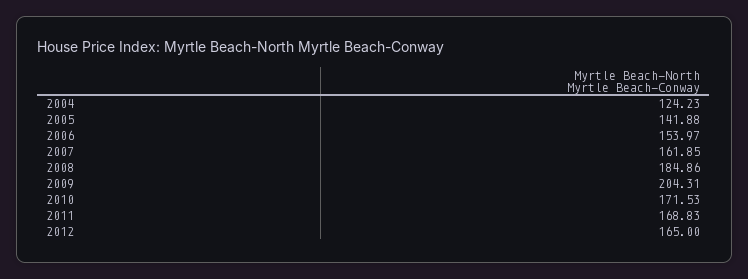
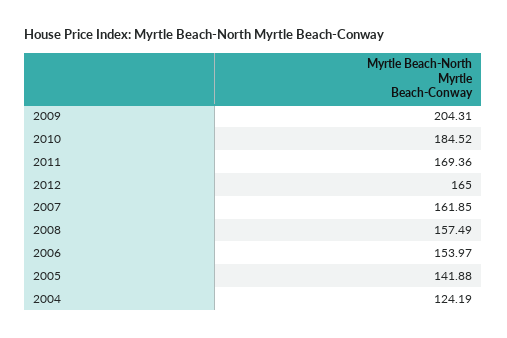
2004: 124.23 -> 124.19
2008: 184.86 -> 157.49
2010: 171.53 -> 184.52
2011: 168.83 -> 169.36

